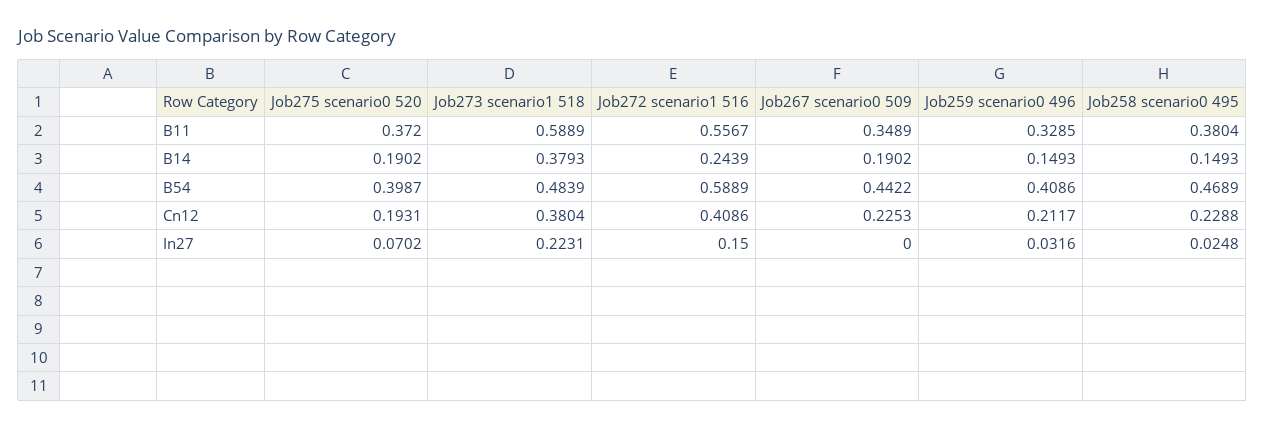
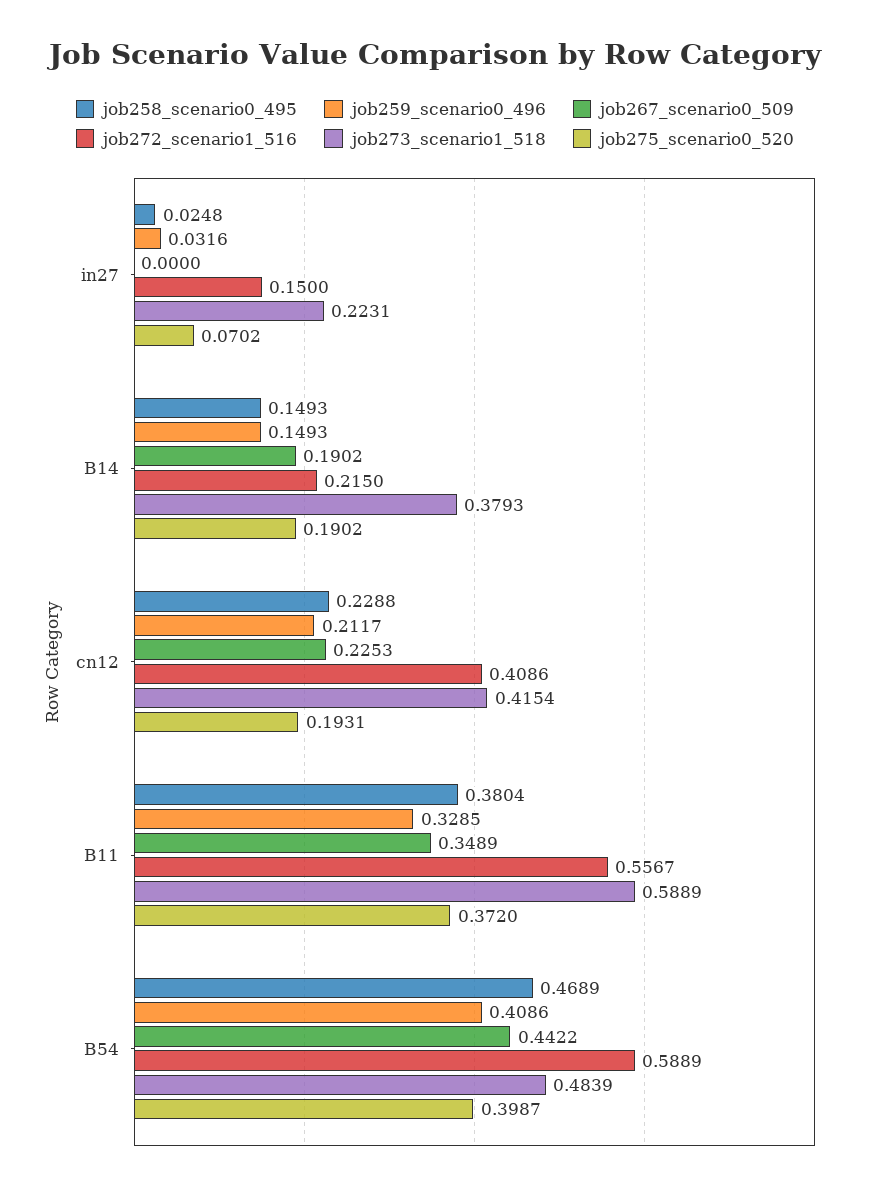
Job272 scenario1 516, B14: 0.2439 -> 0.215
Job273 scenario1 518, Cn12: 0.3804 -> 0.4154

